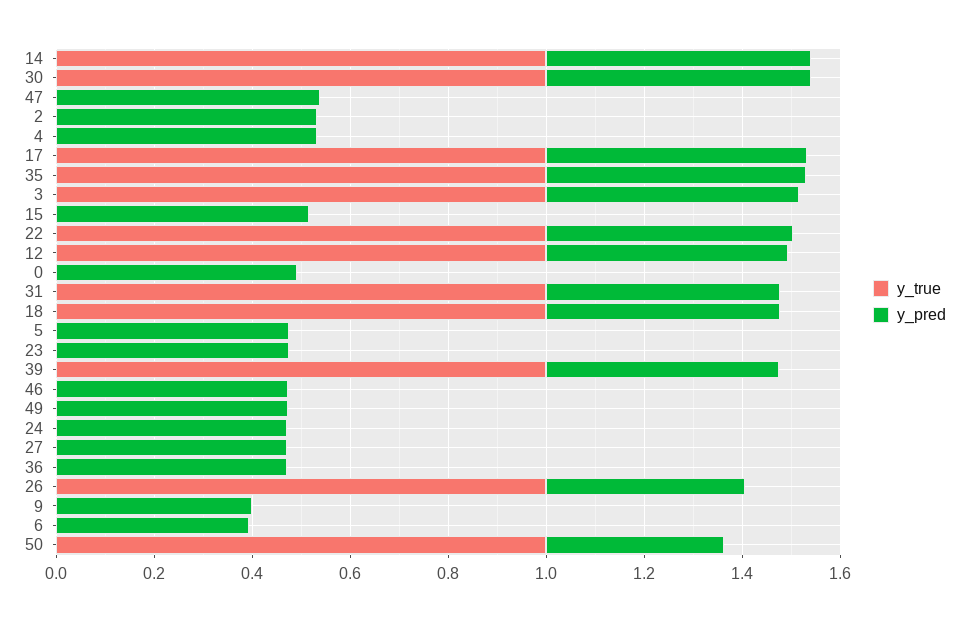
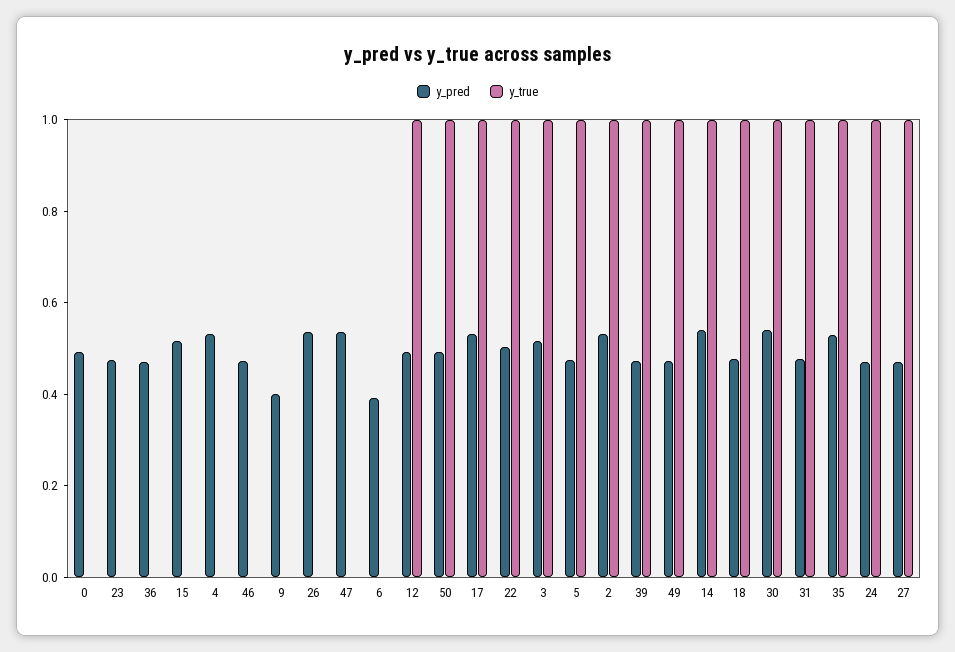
y_true, 2: 0 -> 1
y_true, 5: 0 -> 1
y_true, 49: 0 -> 1
y_true, 24: 0 -> 1
y_true, 27: 0 -> 1
y_true, 26: 1 -> 0
y_pred, 26: 0.4 -> 0.55
y_pred, 50: 0.35 -> 0.5

